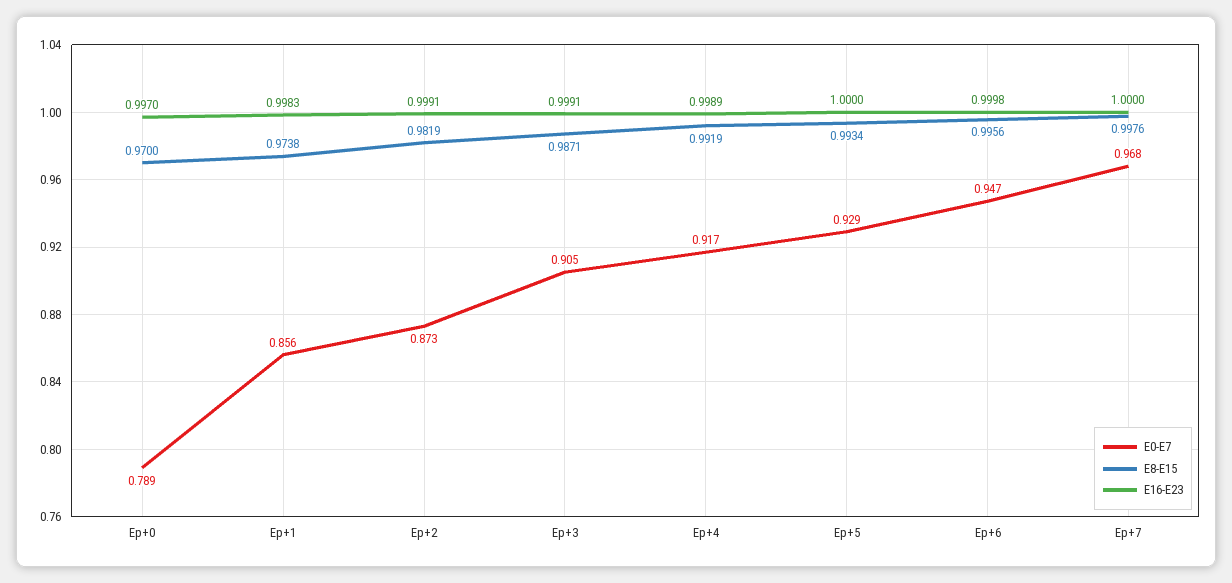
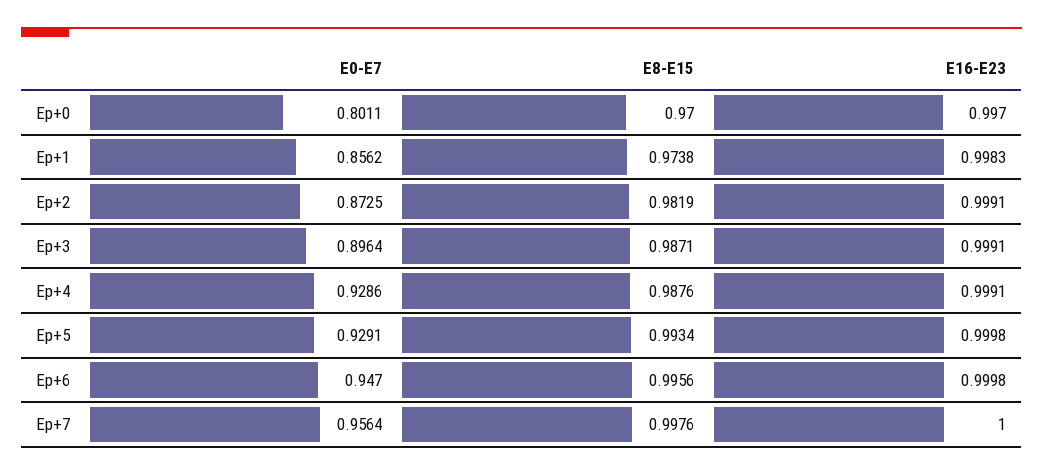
E0-E7, Ep+0: 0.789 -> 0.8011
E0-E7, Ep+3: 0.905 -> 0.8964
E0-E7, Ep+4: 0.917 -> 0.9286
E8-E15, Ep+4: 0.9919 -> 0.9876
E16-E23, Ep+4: 0.9989 -> 0.9991
E16-E23, Ep+5: 1 -> 0.9998
E0-E7, Ep+7: 0.968 -> 0.9564

